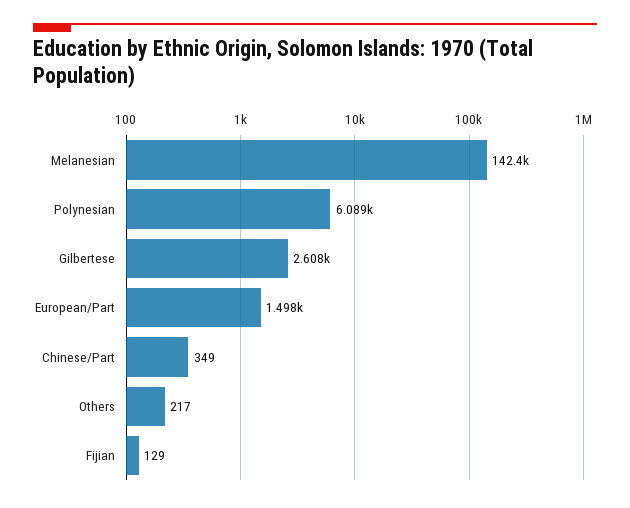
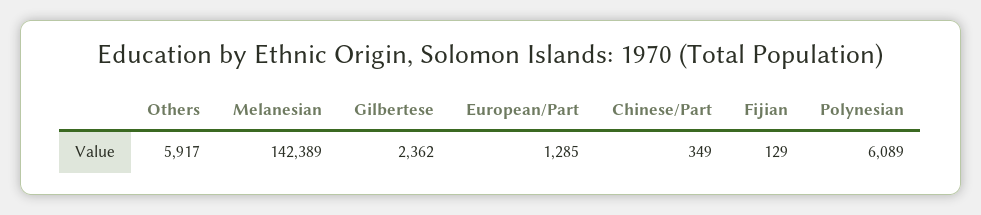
Gilbertese: 2608 -> 2362
European/Part: 1498 -> 1285
Others: 217 -> 5917

